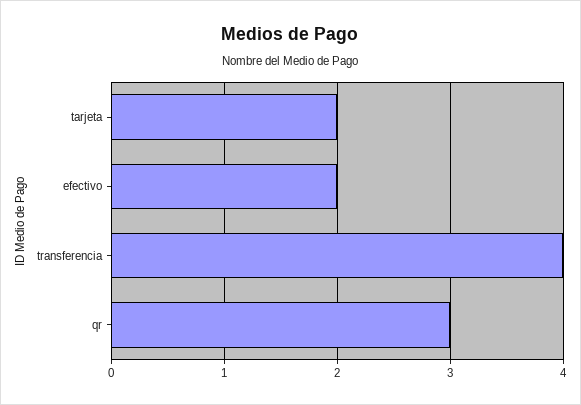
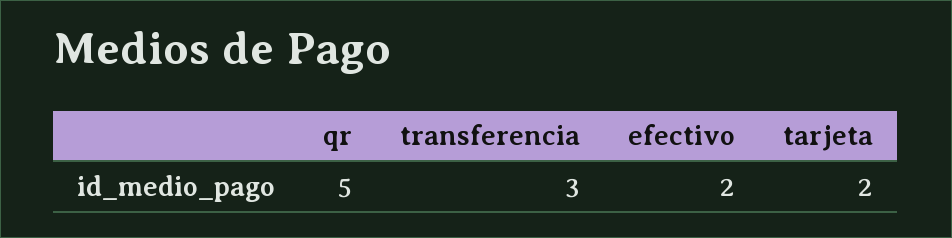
transferencia: 4 -> 3
qr: 3 -> 5

